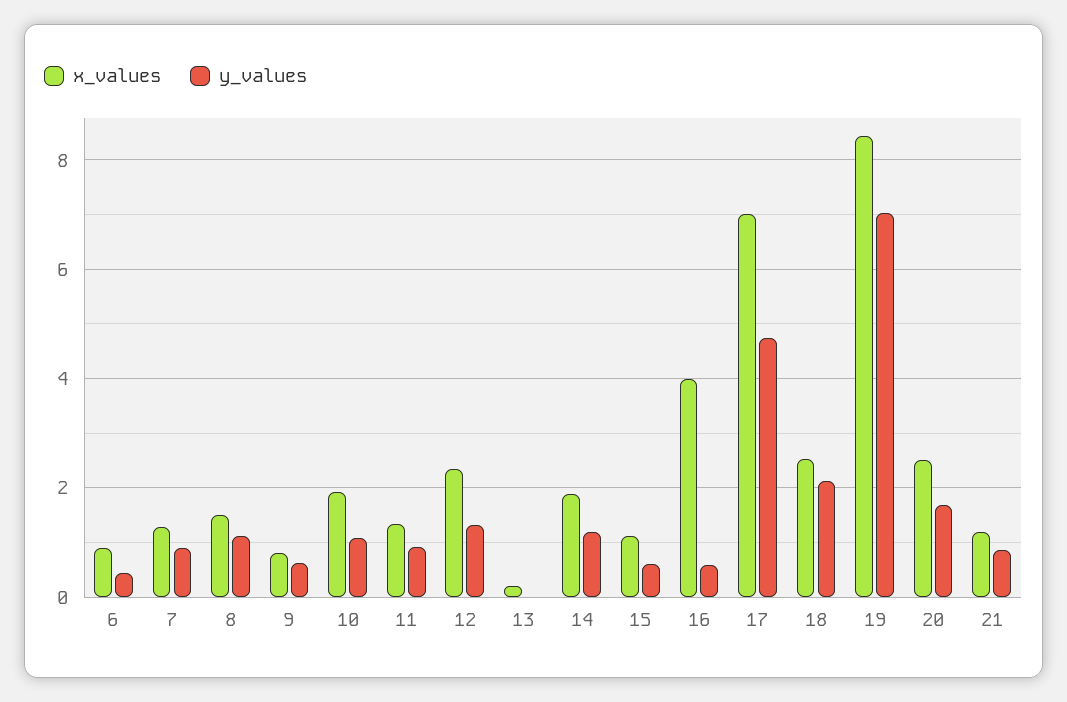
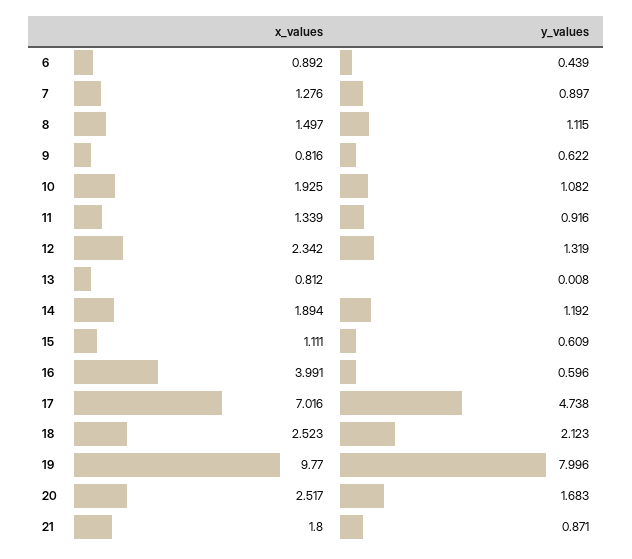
x_values, 13: 0.2 -> 0.812
x_values, 19: 8.4 -> 9.77
y_values, 19: 7 -> 7.996
x_values, 21: 1.2 -> 1.8

